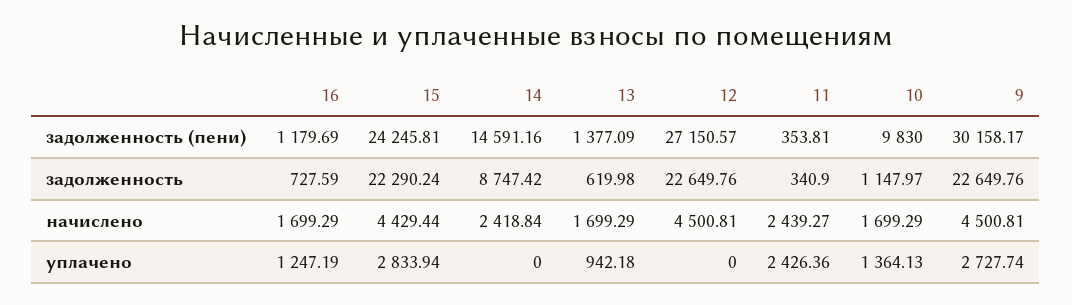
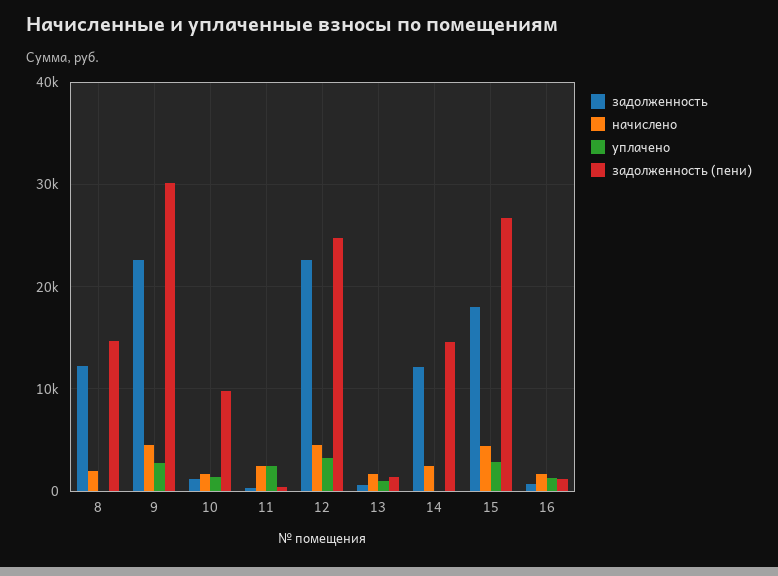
задолженность (пени), 15: 24245.81 -> 27000
задолженность (пени), 12: 27150.57 -> 25000
задолженность, 15: 22290.24 -> 18000
задолженность, 14: 8747.42 -> 12000
уплачено, 12: 0 -> 3000
задолженность, 8: none -> 12000
начислено, 8: none -> 2000
уплачено, 8: none -> 0
задолженность (пени), 8: none -> 15000

